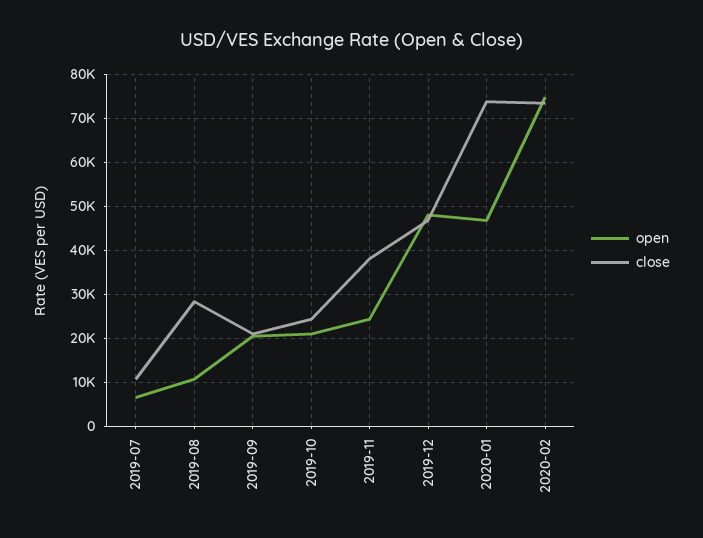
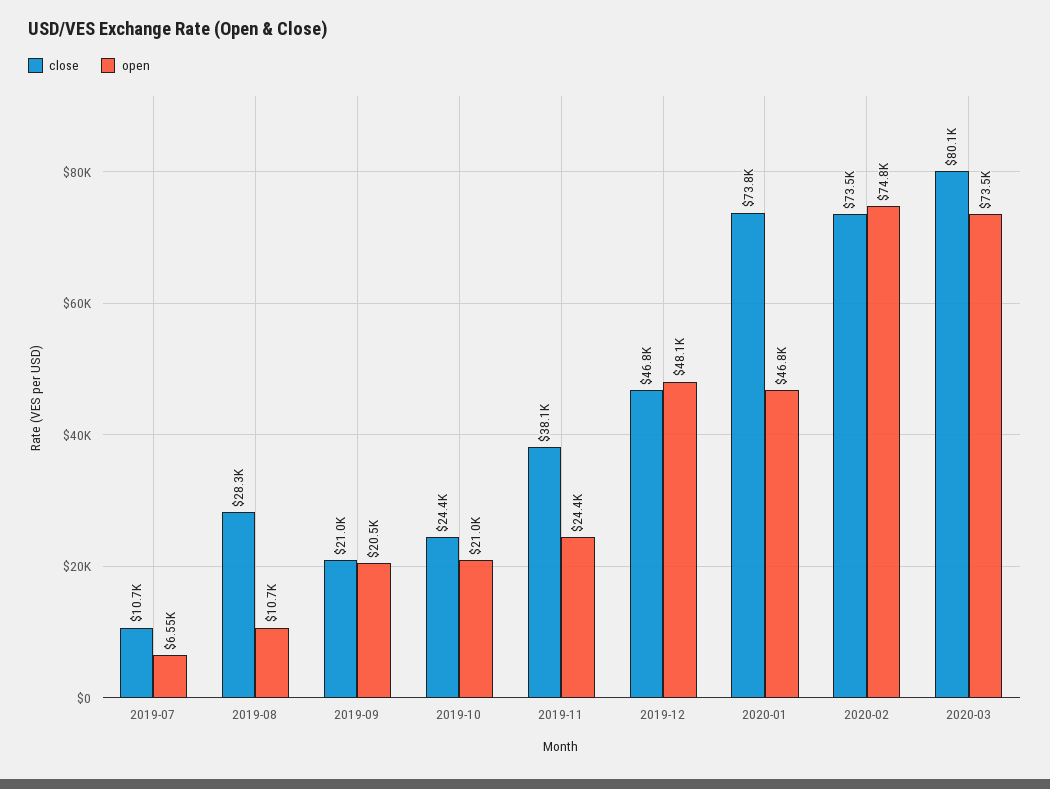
close, 2020-03: none -> 80100
open, 2020-03: none -> 73500

